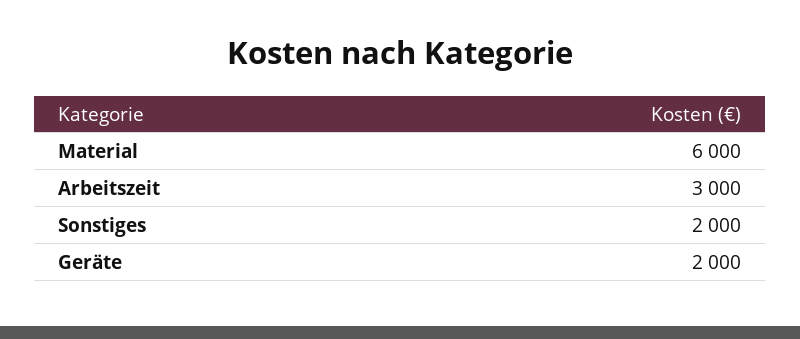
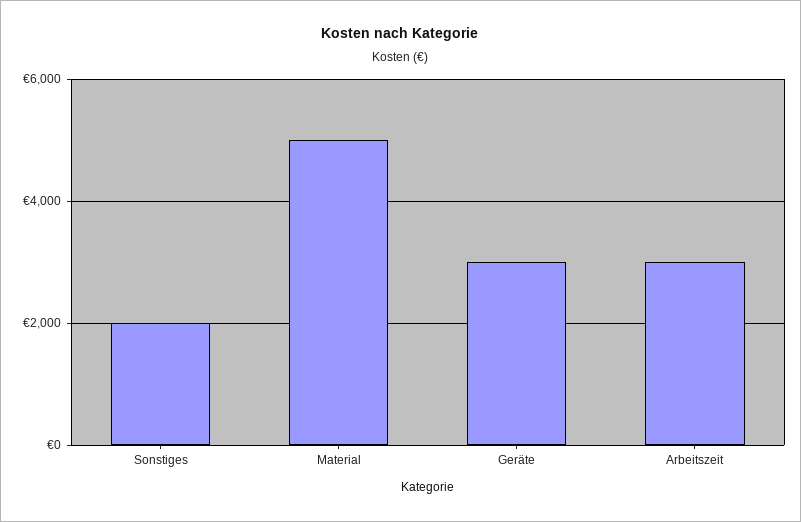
Material: 6000 -> 5000
Geräte: 2000 -> 3000

